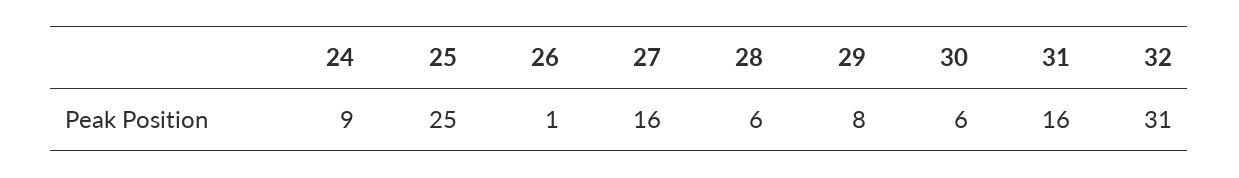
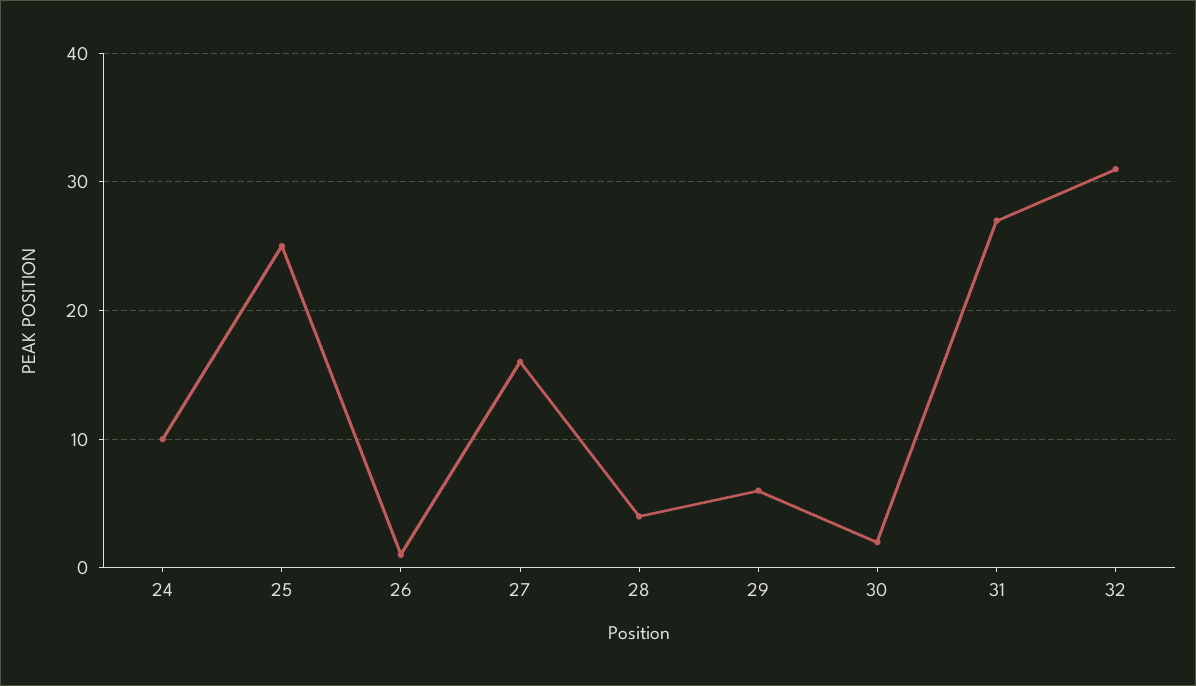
24: 9 -> 10
28: 6 -> 4
29: 8 -> 6
30: 6 -> 2
31: 16 -> 27

